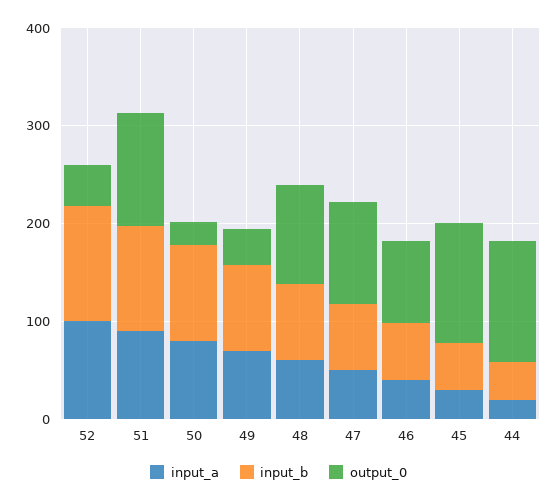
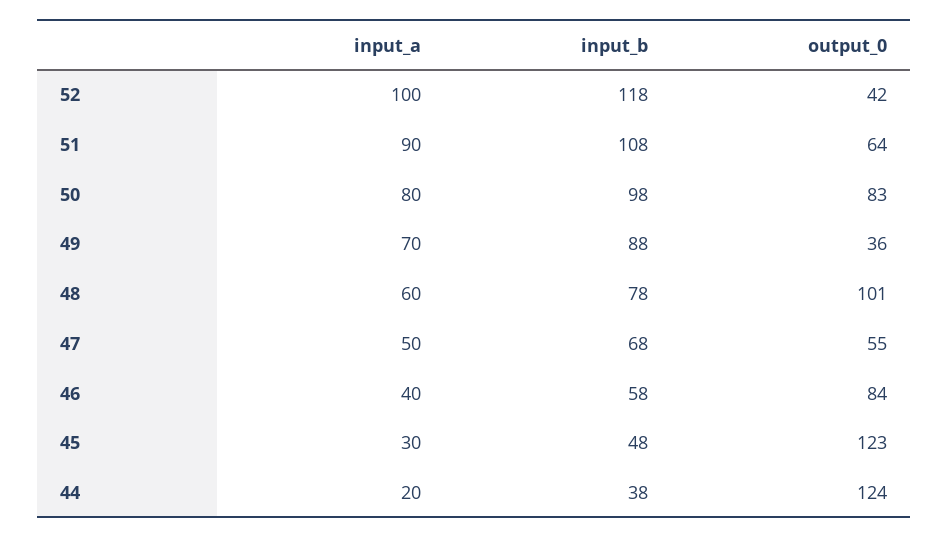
output_0, 51: 120 -> 64
output_0, 50: 20 -> 83
output_0, 47: 100 -> 55

